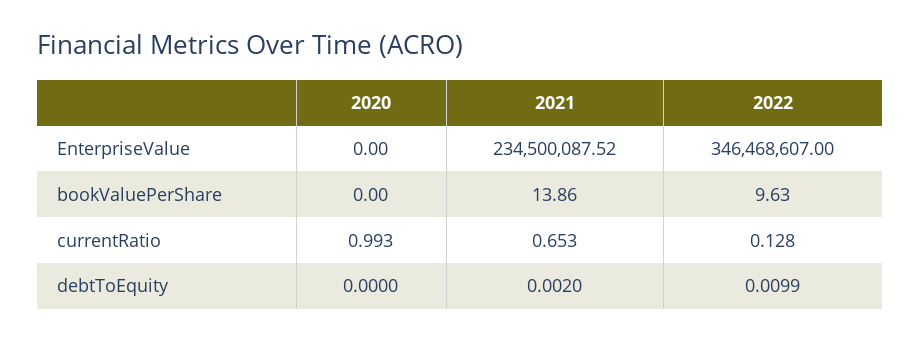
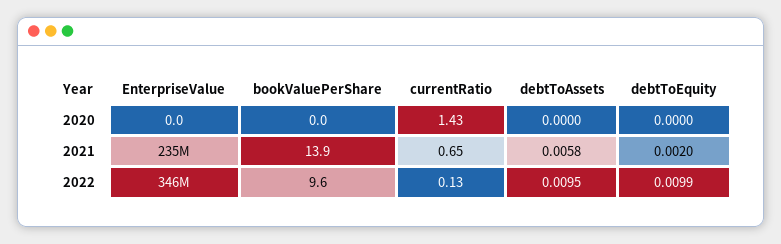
2020, currentRatio: 0.993 -> 1.43
2020, debtToAssets: none -> 0
2021, debtToAssets: none -> 0.0058
2022, debtToAssets: none -> 0.0095

